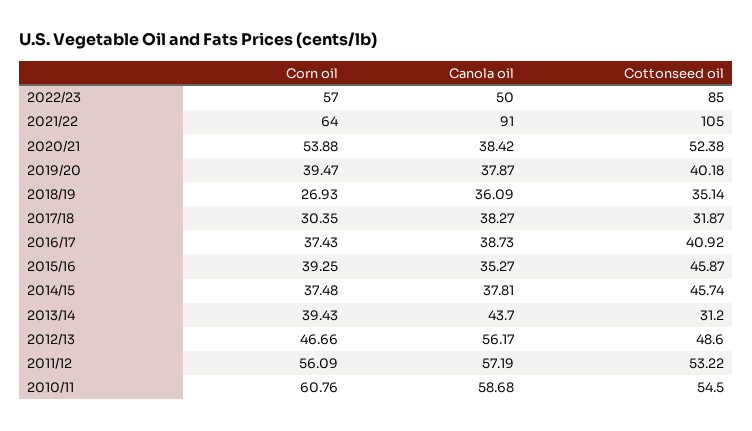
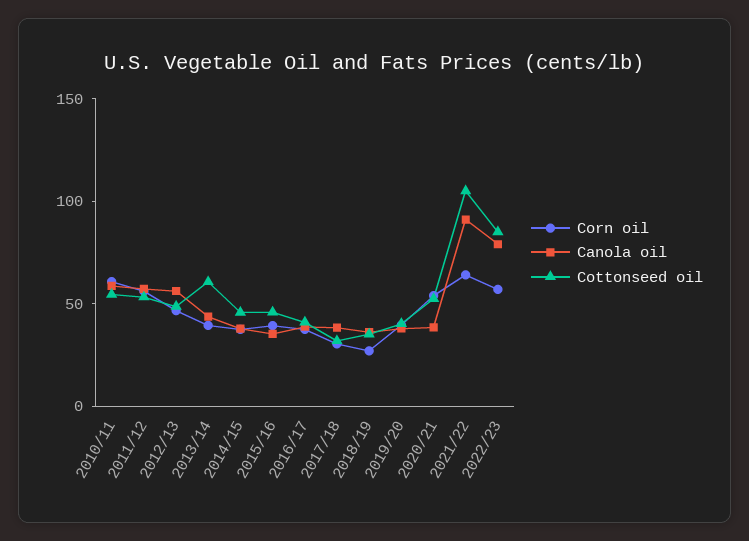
Canola oil, 2022/23: 50 -> 80
Cottonseed oil, 2013/14: 31.2 -> 60

